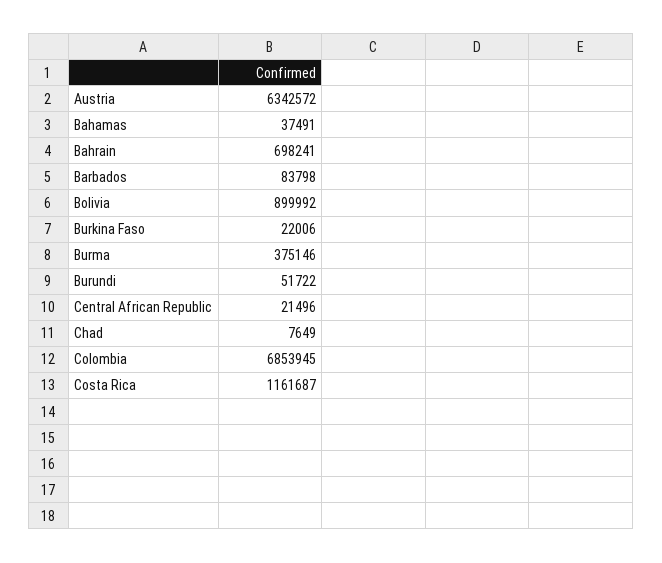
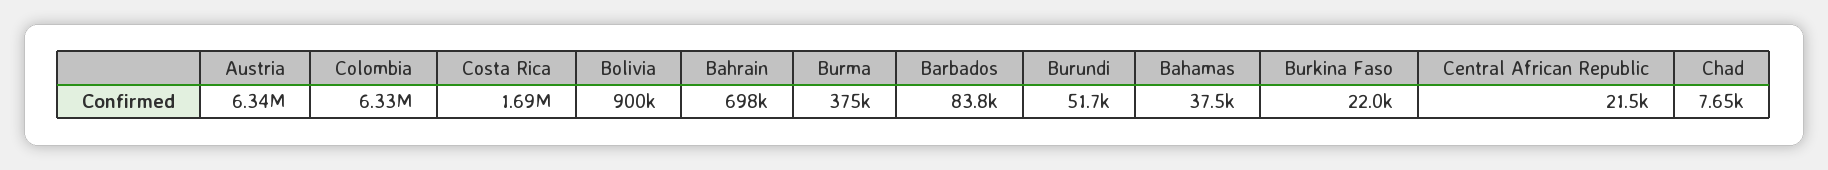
Colombia: 6853945 -> 6330000
Costa Rica: 1161687 -> 1690000

